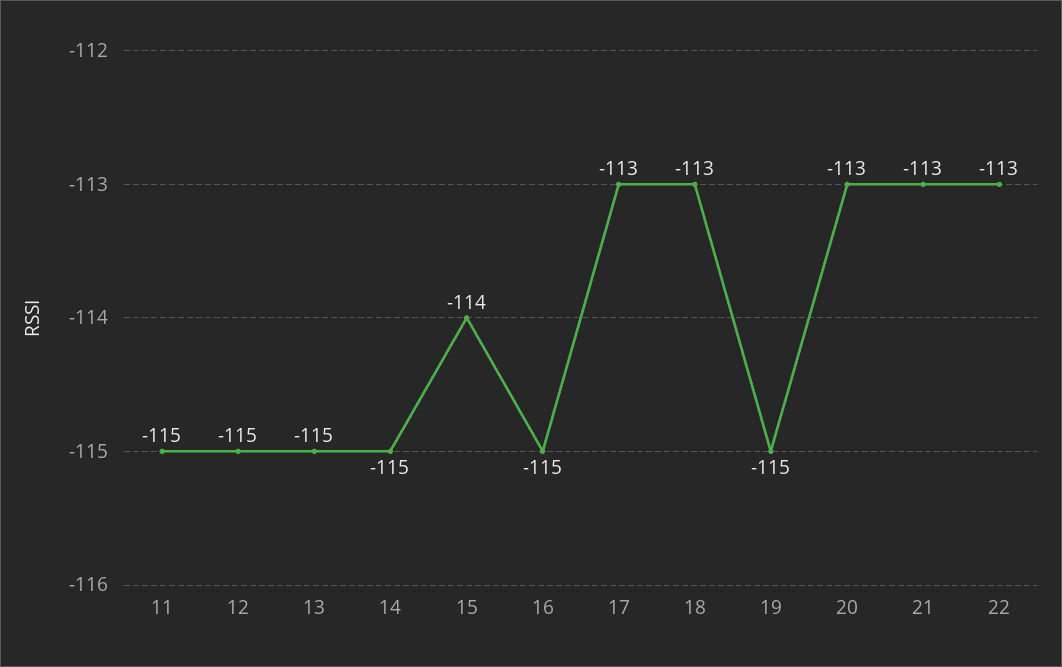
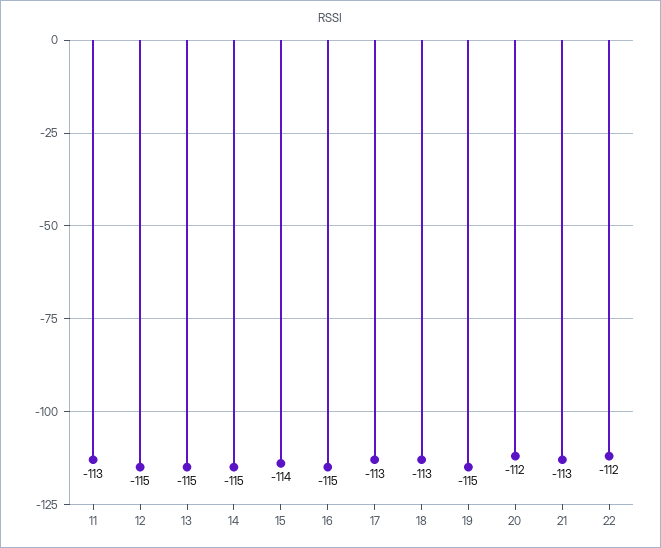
11: -115 -> -113
20: -113 -> -112
22: -113 -> -112

